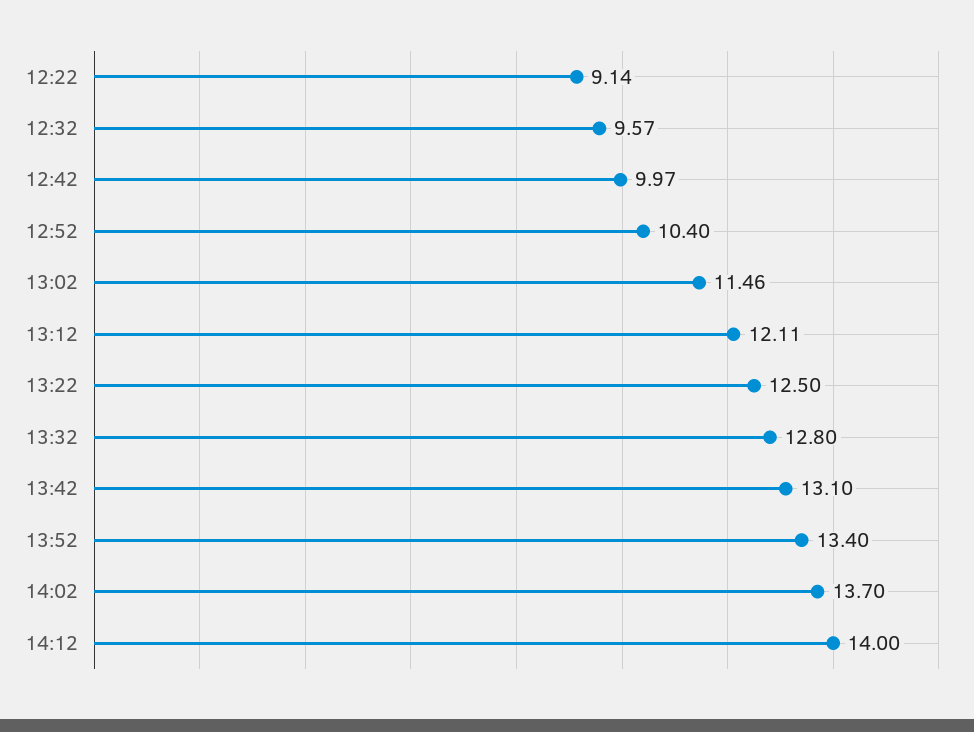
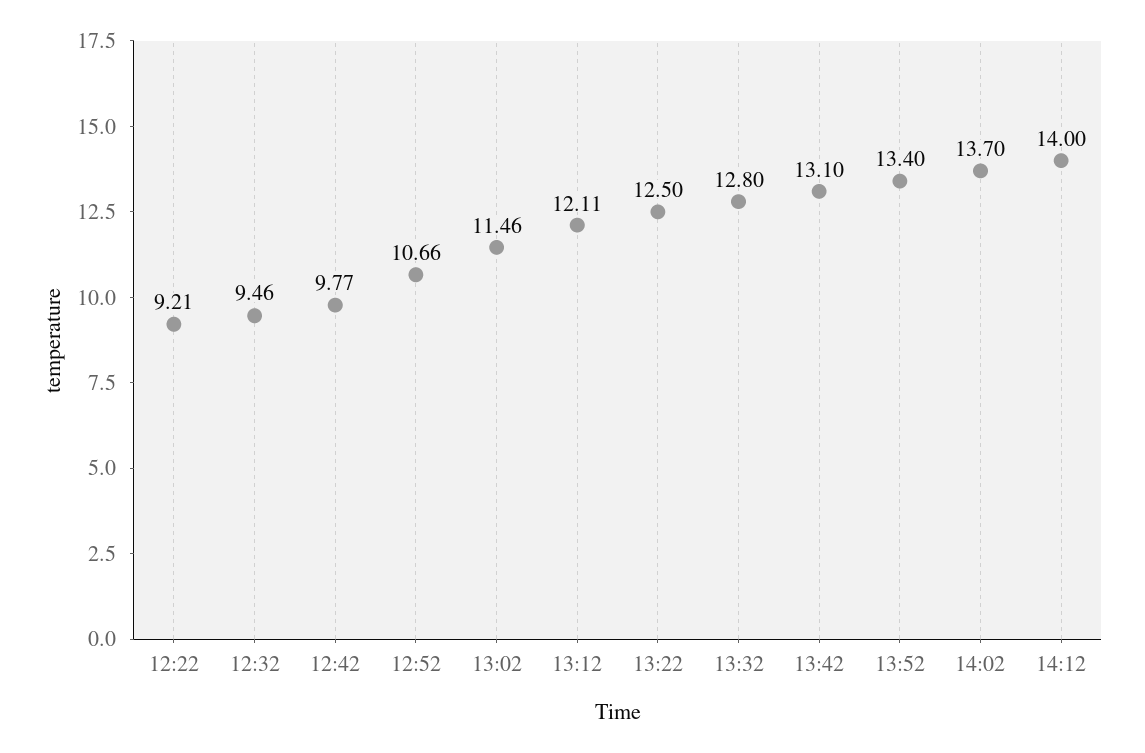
12:22: 9.14 -> 9.21
12:32: 9.57 -> 9.46
12:42: 9.97 -> 9.77
12:52: 10.4 -> 10.66

